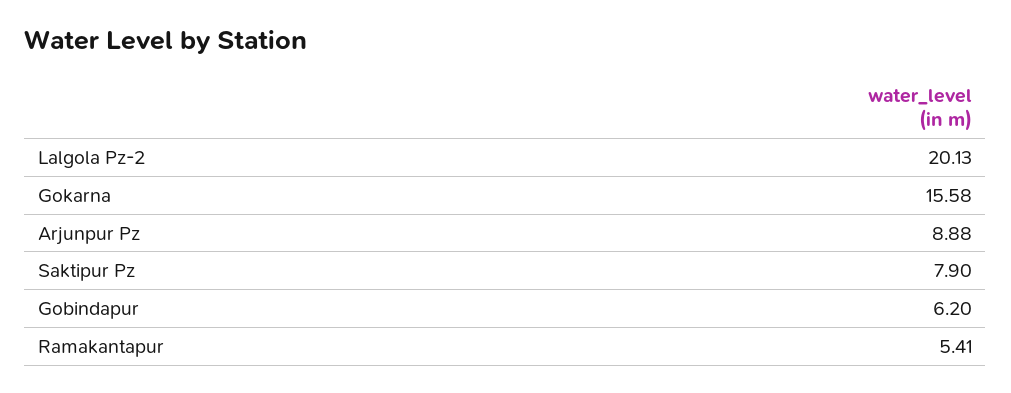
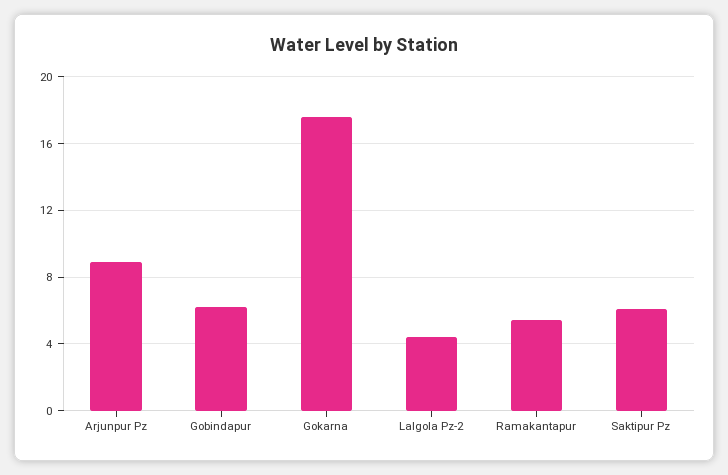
Lalgola Pz-2: 20.13 -> 4.5
Gokarna: 15.58 -> 17.5
Saktipur Pz: 7.9 -> 6

